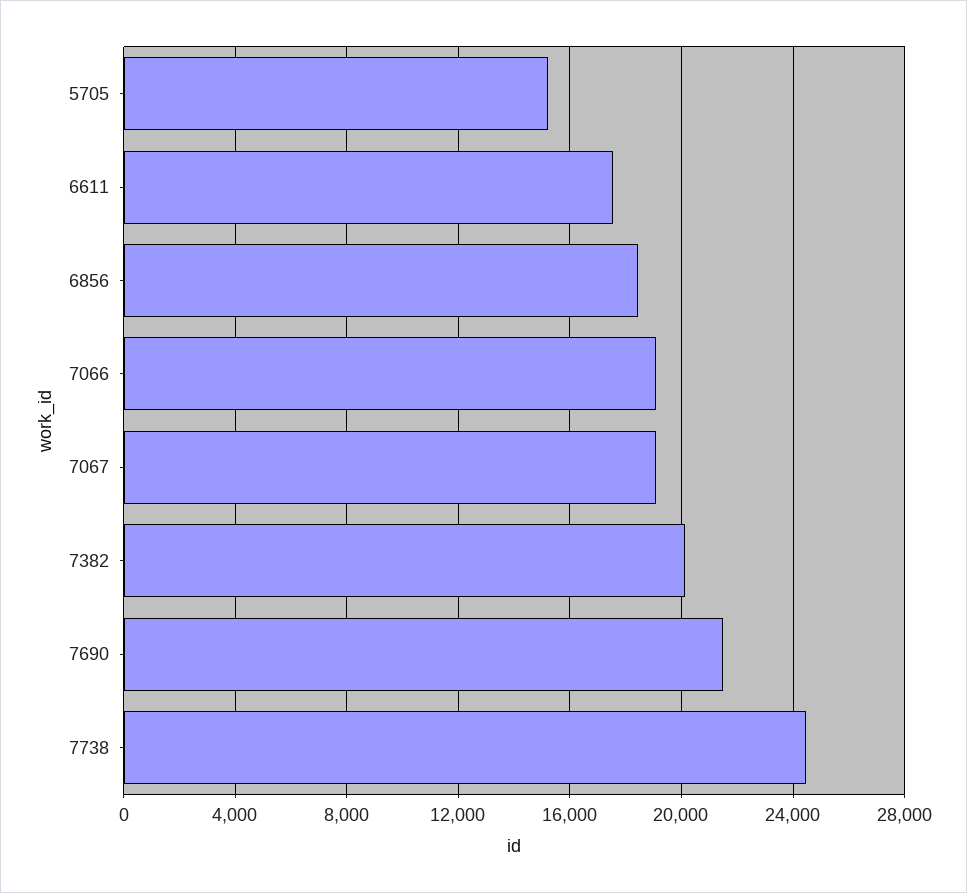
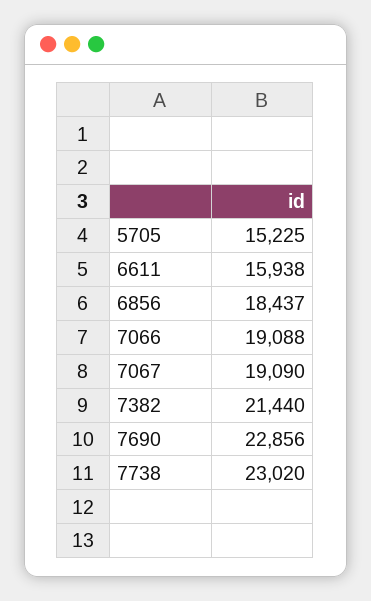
6611: 17500 -> 15938
7382: 20000 -> 21440
7690: 21500 -> 22856
7738: 24500 -> 23020

